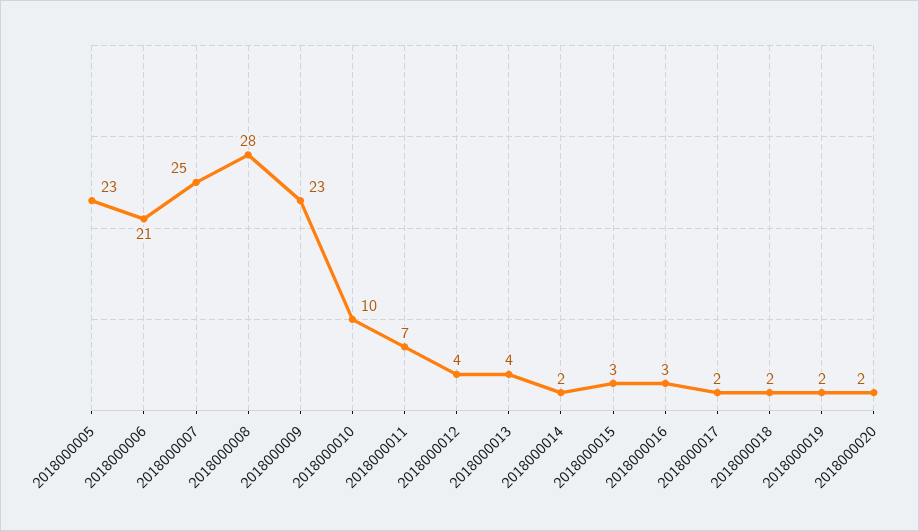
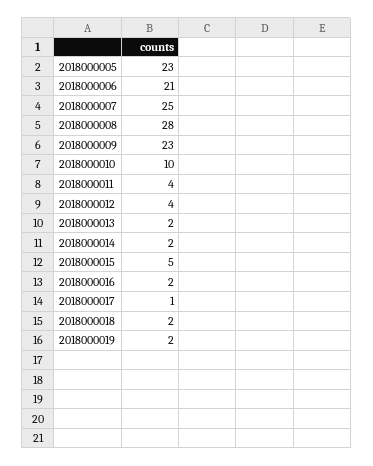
2018000011: 7 -> 4
2018000013: 4 -> 2
2018000015: 3 -> 5
2018000016: 3 -> 2
2018000017: 2 -> 1
2018000020: 2 -> none

